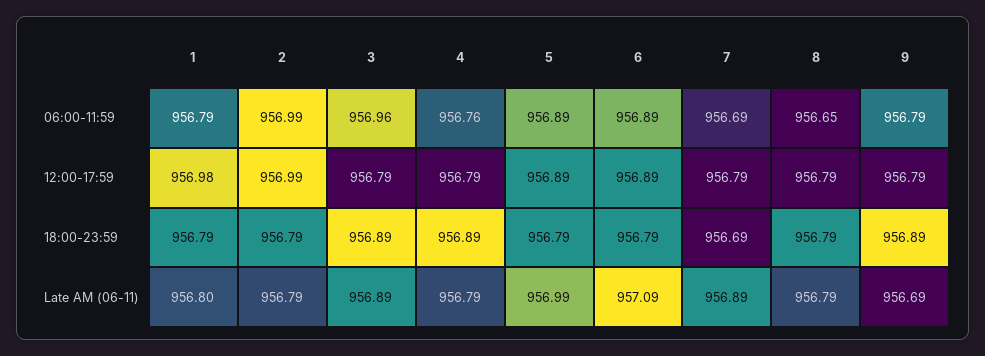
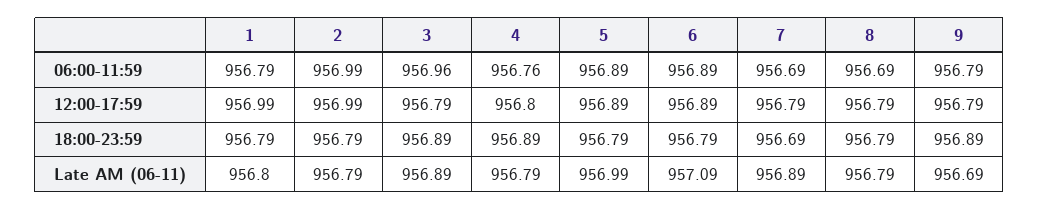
8, 06:00-11:59: 956.65 -> 956.69
1, 12:00-17:59: 956.98 -> 956.99
4, 12:00-17:59: 956.79 -> 956.8

